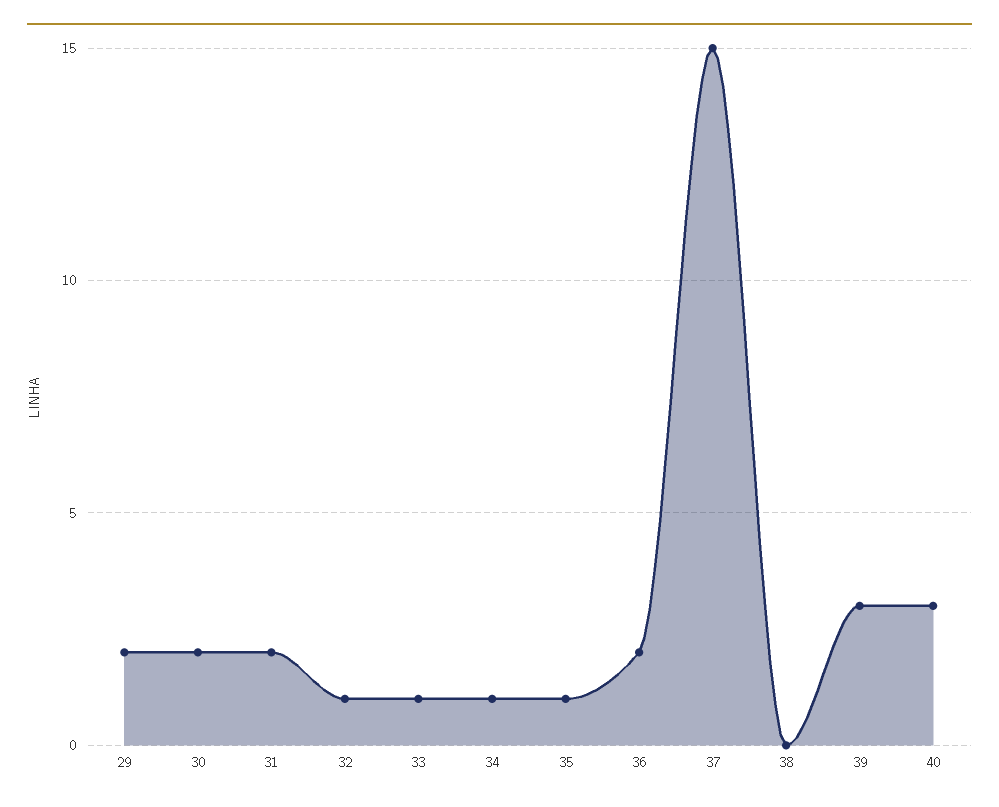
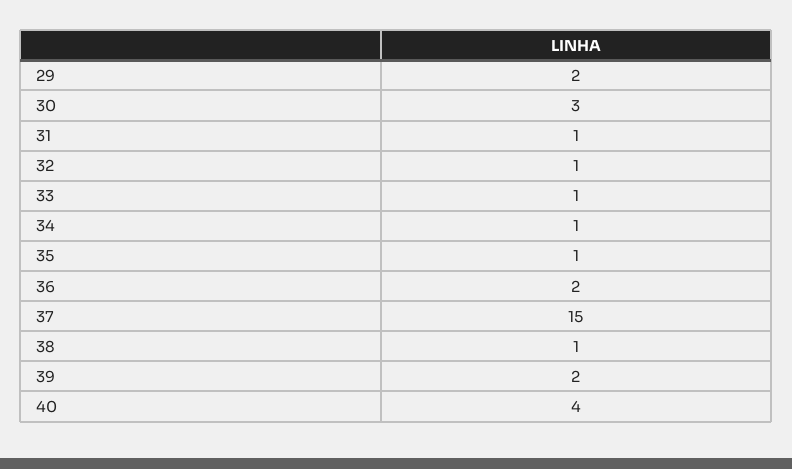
30: 2 -> 3
31: 2 -> 1
38: 0 -> 1
39: 3 -> 2
40: 3 -> 4

